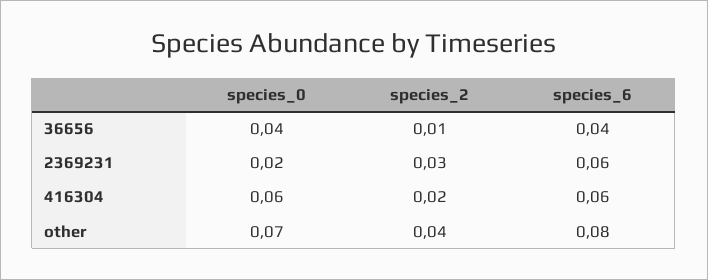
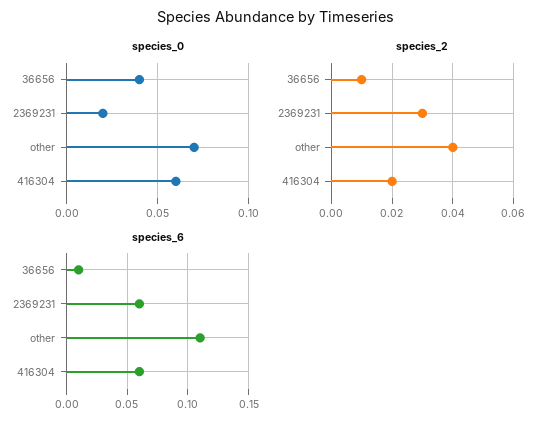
species_6, 36656: 0.04 -> 0.01
species_6, other: 0.08 -> 0.11

